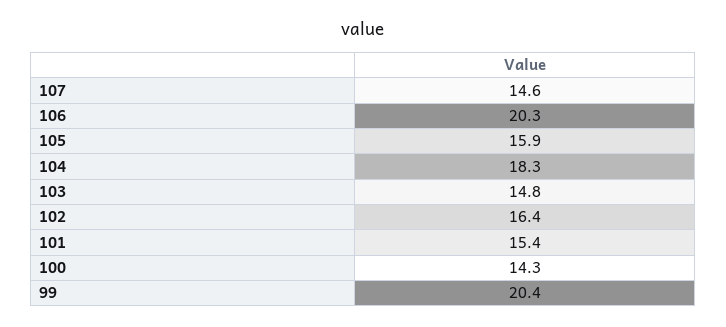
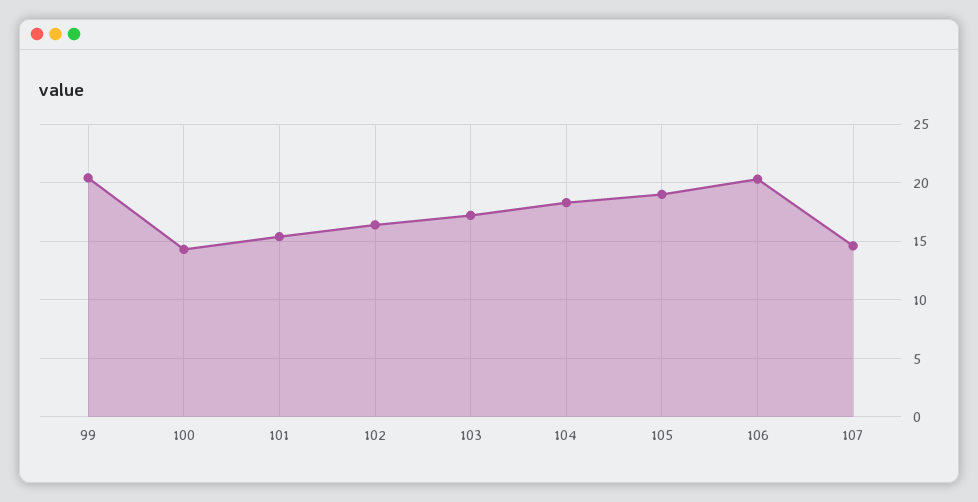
105: 15.9 -> 19
103: 14.8 -> 17

